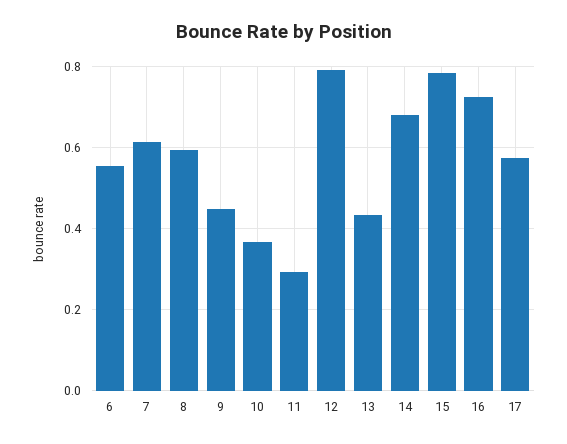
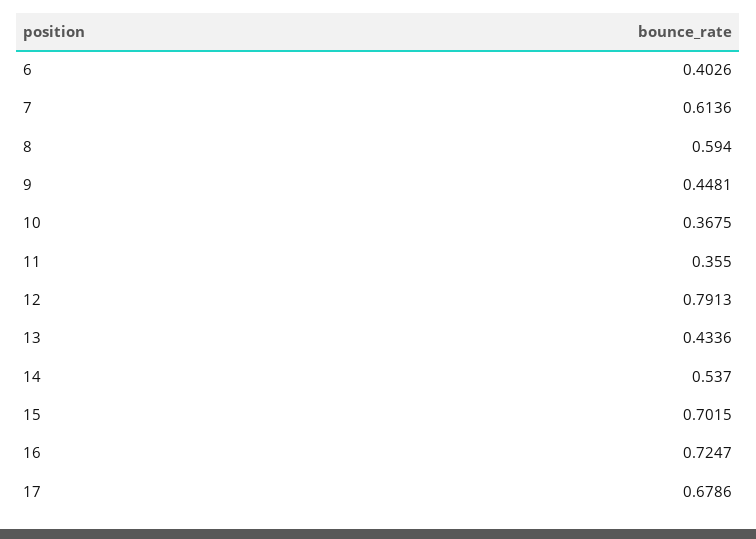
6: 0.56 -> 0.4026
11: 0.3 -> 0.355
14: 0.68 -> 0.537
15: 0.78 -> 0.7015
17: 0.58 -> 0.6786

